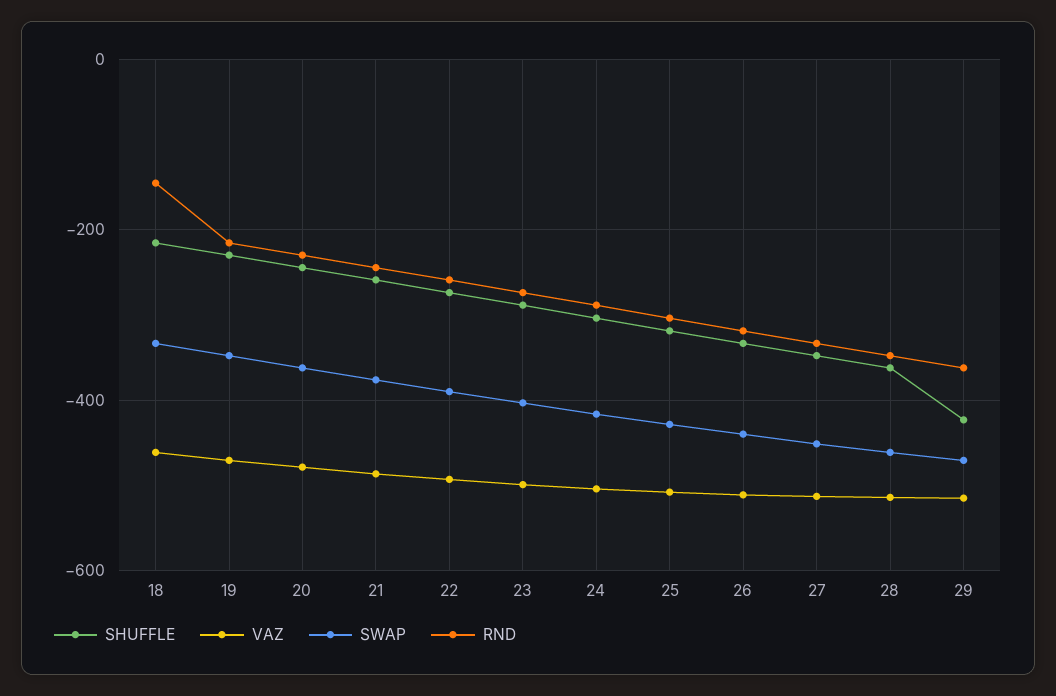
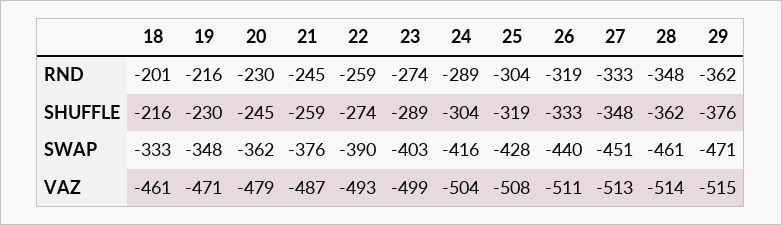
RND, 18: -140 -> -201
SHUFFLE, 29: -420 -> -376

